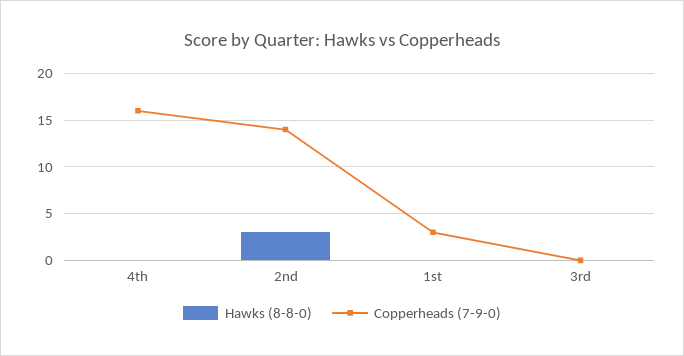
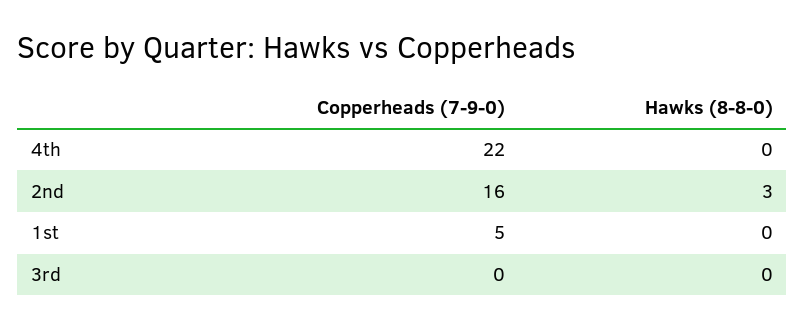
Copperheads (7-9-0), 4th: 16 -> 22
Copperheads (7-9-0), 2nd: 14 -> 16
Copperheads (7-9-0), 1st: 3 -> 5

